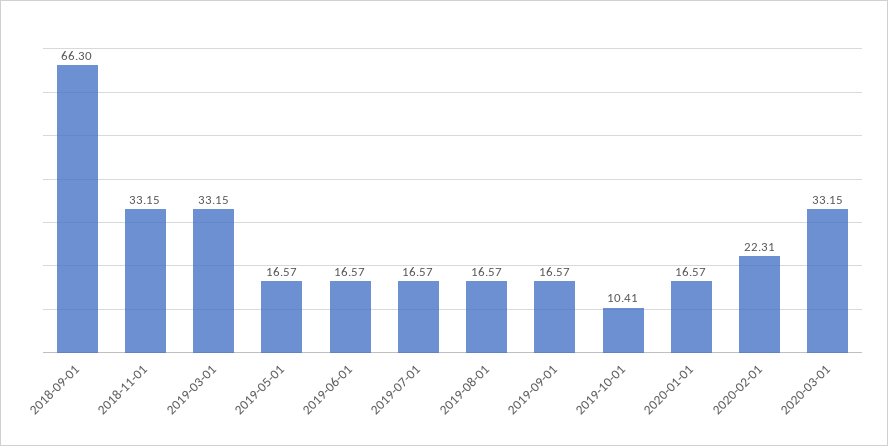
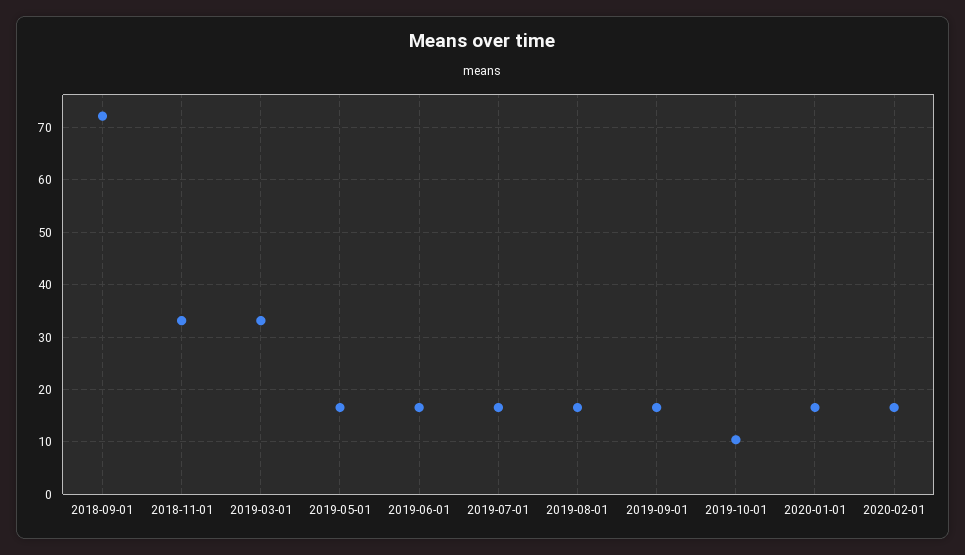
2018-09-01: 66.3 -> 72
2020-02-01: 22.31 -> 16
2020-03-01: 33.15 -> none

